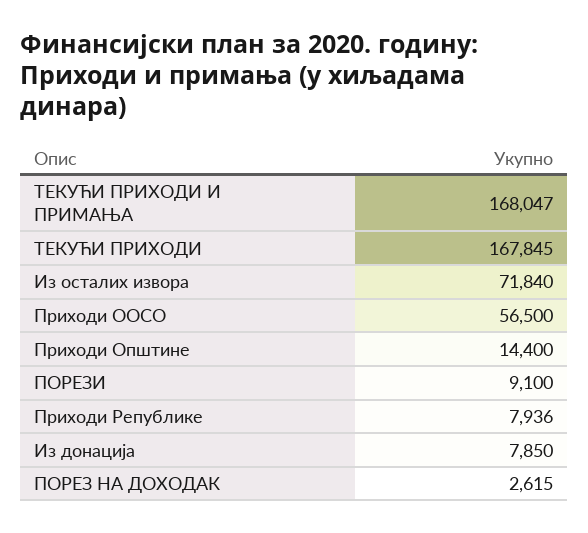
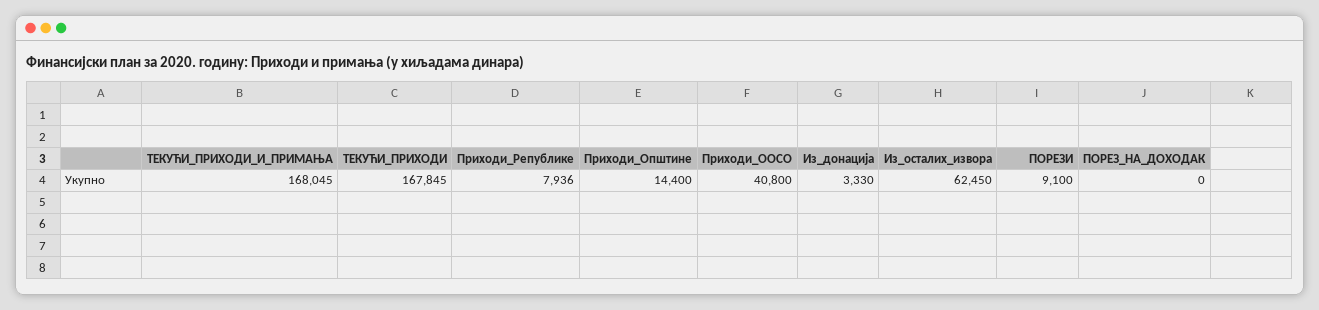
ТЕКУЋИ ПРИХОДИ И ПРИМАЊА: 168047 -> 168045
Из осталих извора: 71840 -> 62450
Приходи ООСО: 56500 -> 40800
Из донација: 7850 -> 3330
ПОРЕЗ НА ДОХОДАК: 2615 -> 0

